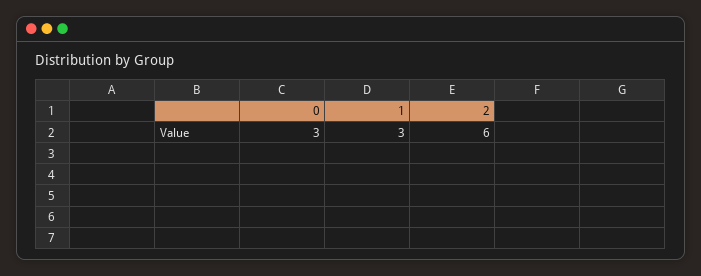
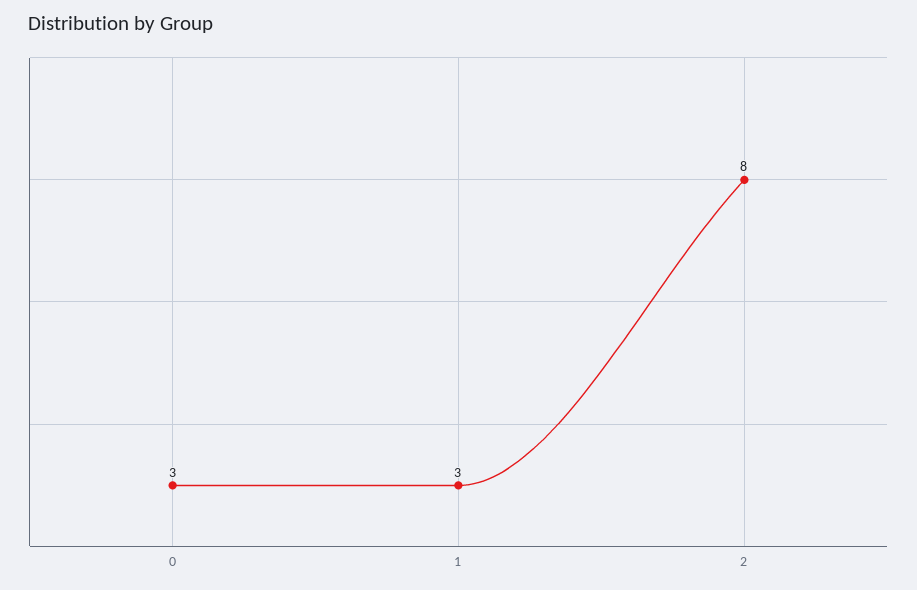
2: 6 -> 8

